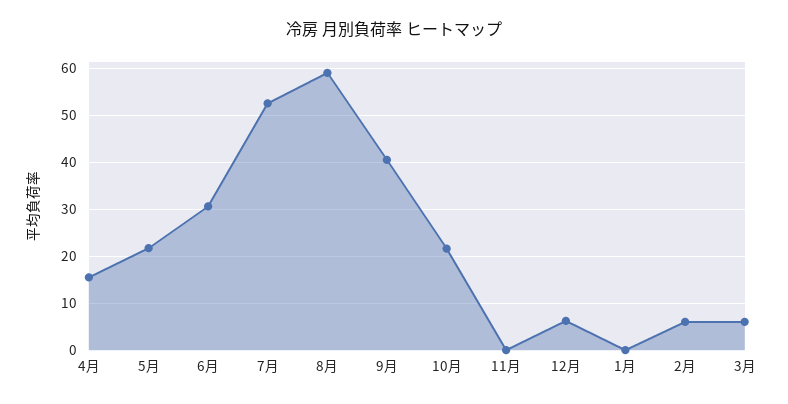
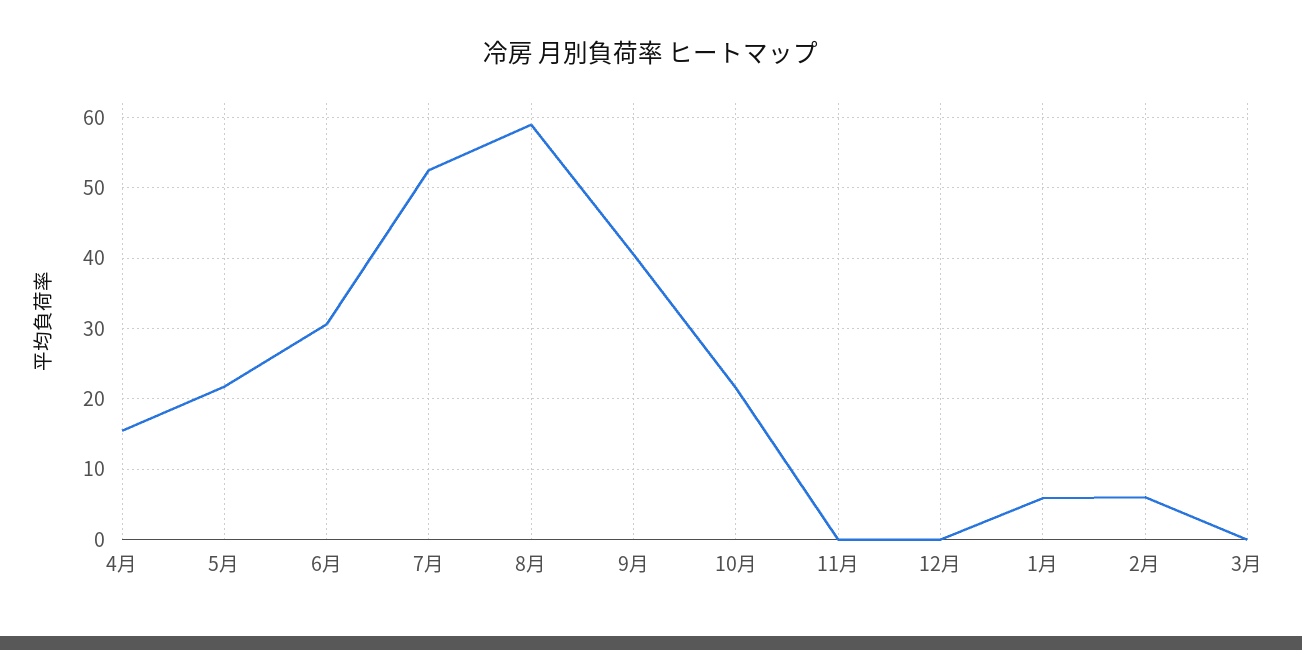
12月: 6 -> 0
1月: 0 -> 6
3月: 6 -> 0

